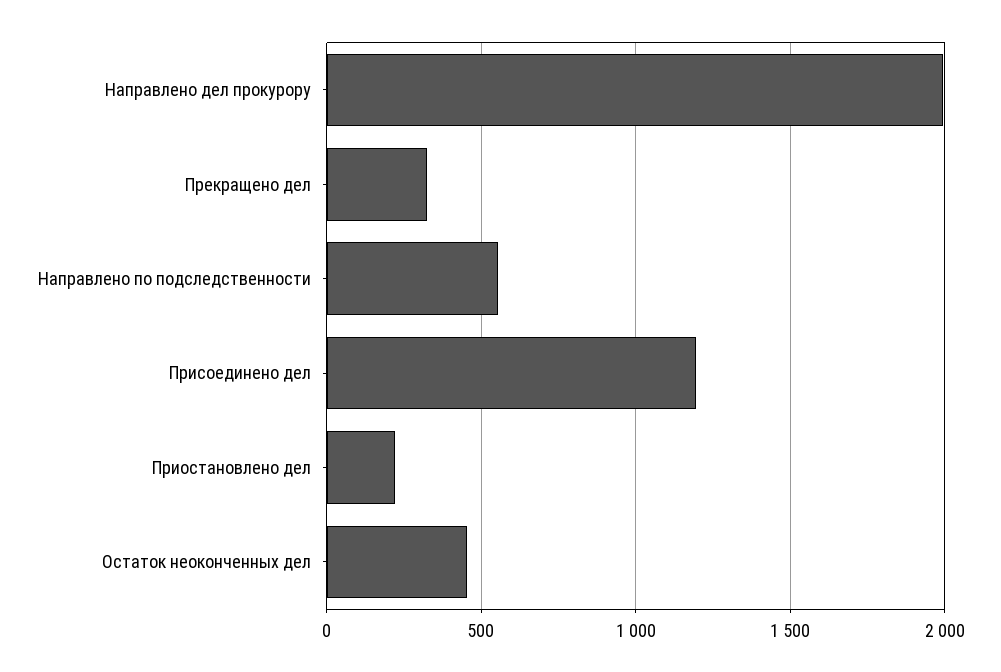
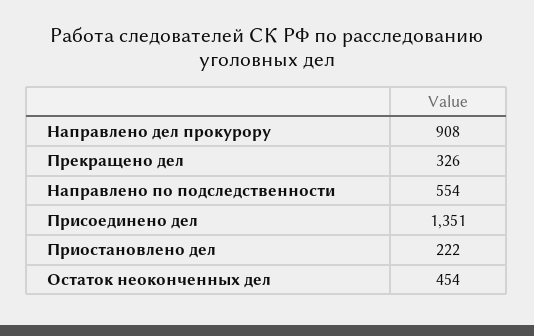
Направлено дел прокурору: 2000 -> 908
Присоединено дел: 1200 -> 1351

